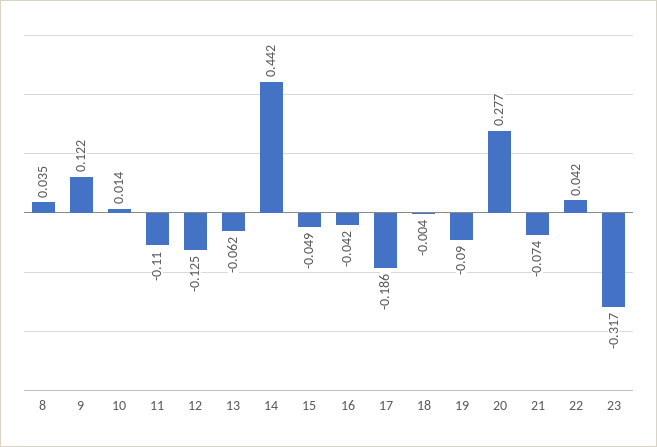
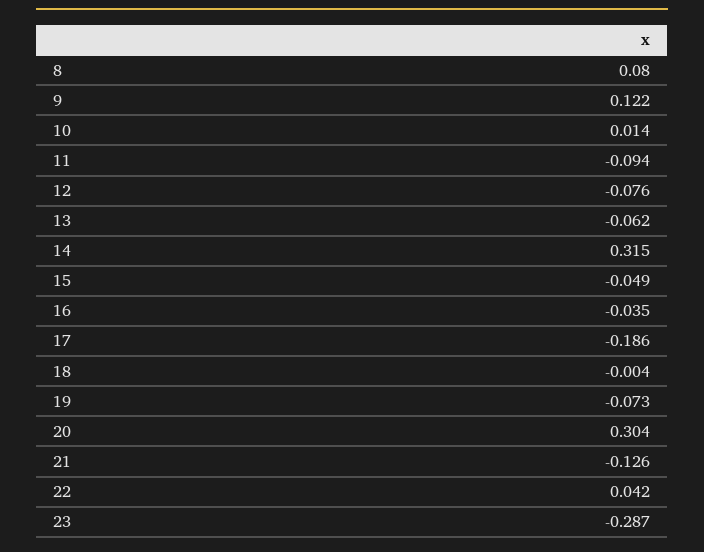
8: 0.035 -> 0.08
11: -0.11 -> -0.094
12: -0.125 -> -0.076
14: 0.442 -> 0.315
16: -0.042 -> -0.035
19: -0.09 -> -0.073
20: 0.277 -> 0.304
21: -0.074 -> -0.126
23: -0.317 -> -0.287

